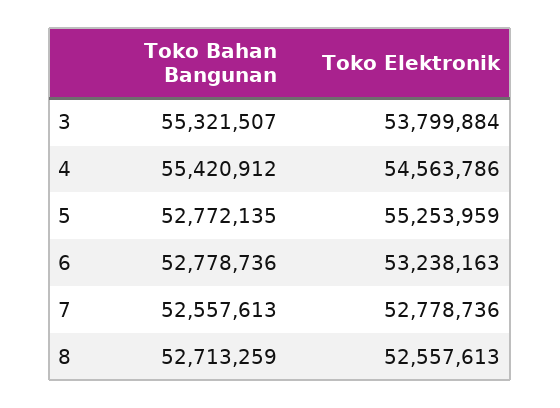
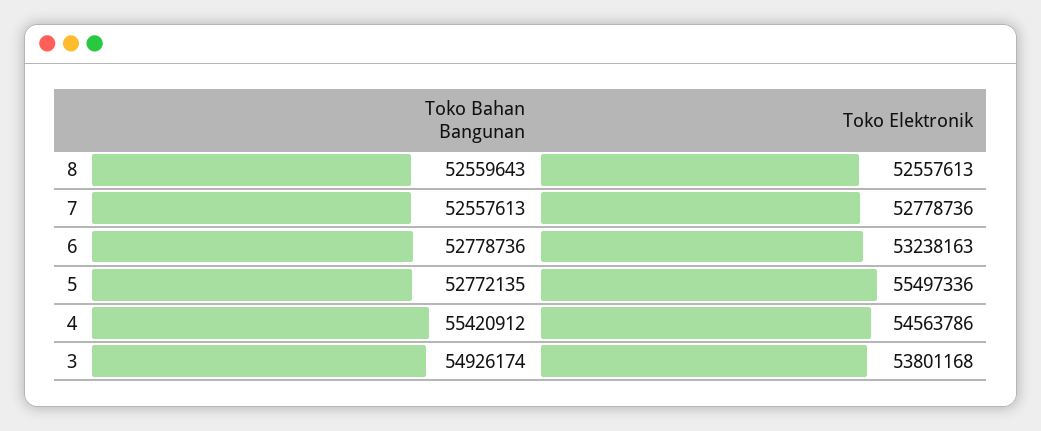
Toko Bahan Bangunan, 3: 55321507 -> 54926174
Toko Elektronik, 3: 53799884 -> 53801168
Toko Elektronik, 5: 55253959 -> 55497336
Toko Bahan Bangunan, 8: 52713259 -> 52559643

